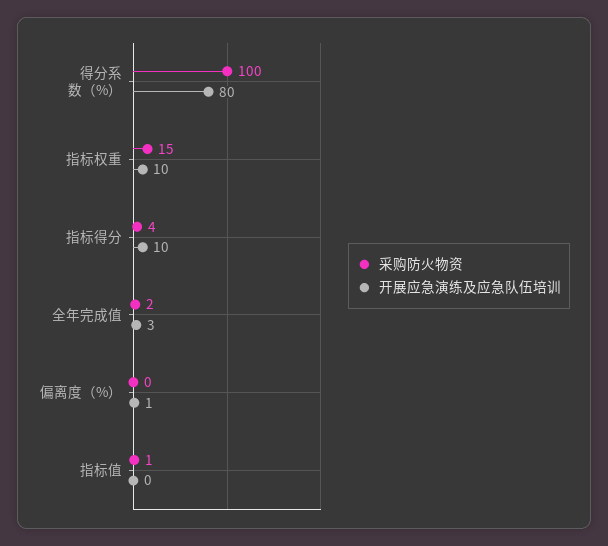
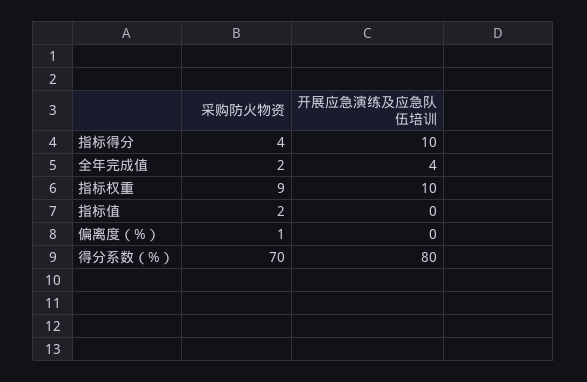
采购防火物资, 得分系数（%）: 100 -> 70
采购防火物资, 指标权重: 15 -> 9
开展应急演练及应急队伍培训, 全年完成值: 3 -> 4
采购防火物资, 偏离度（%）: 0 -> 1
开展应急演练及应急队伍培训, 偏离度（%）: 1 -> 0
采购防火物资, 指标值: 1 -> 2

